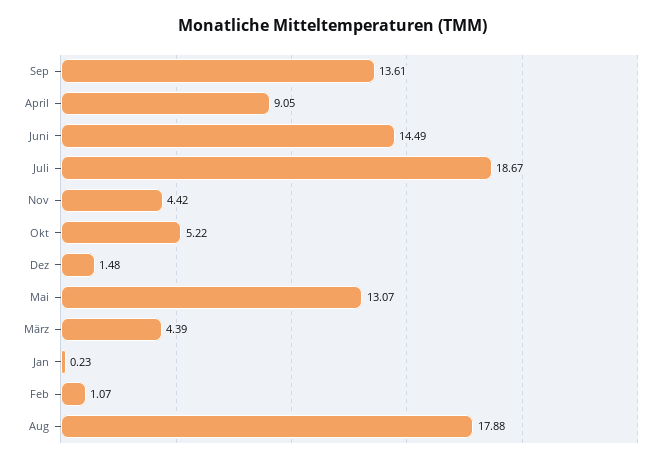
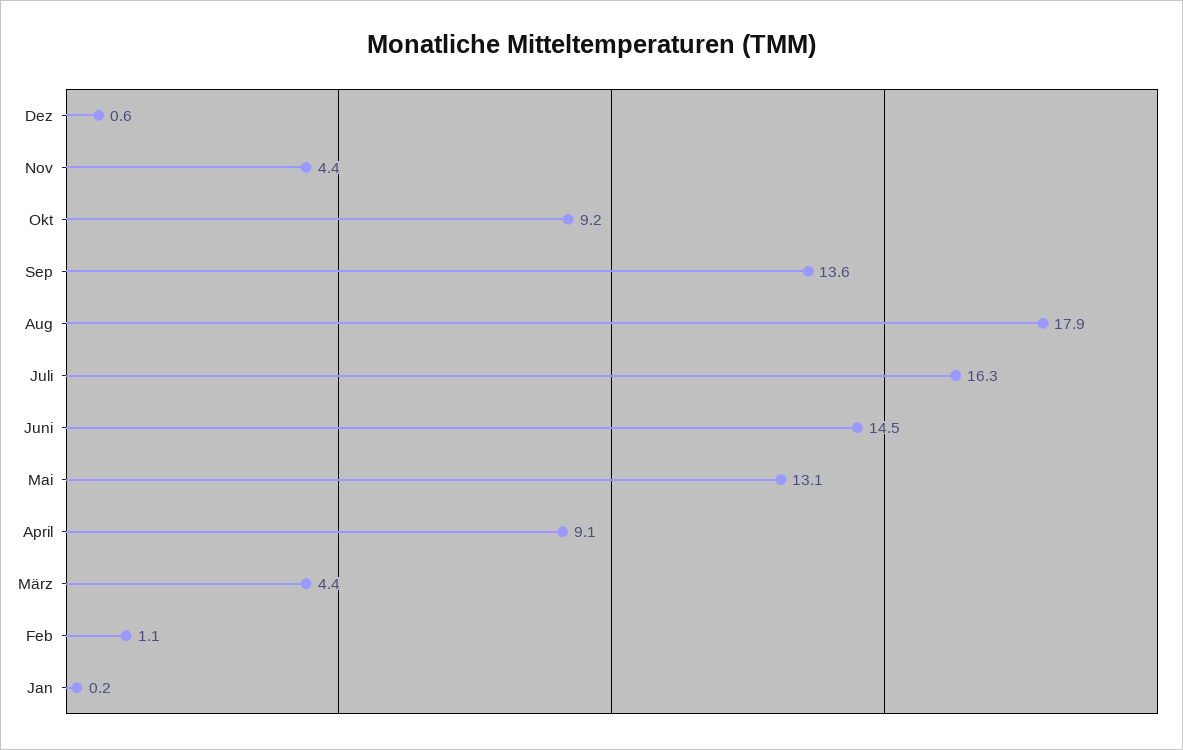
Juli: 18.67 -> 16.3
Okt: 5.22 -> 9.2
Dez: 1.48 -> 0.6

